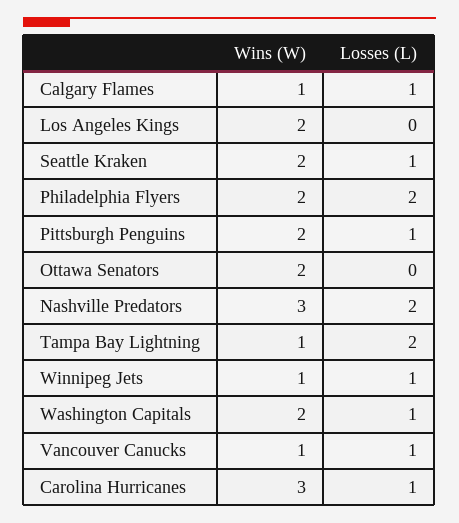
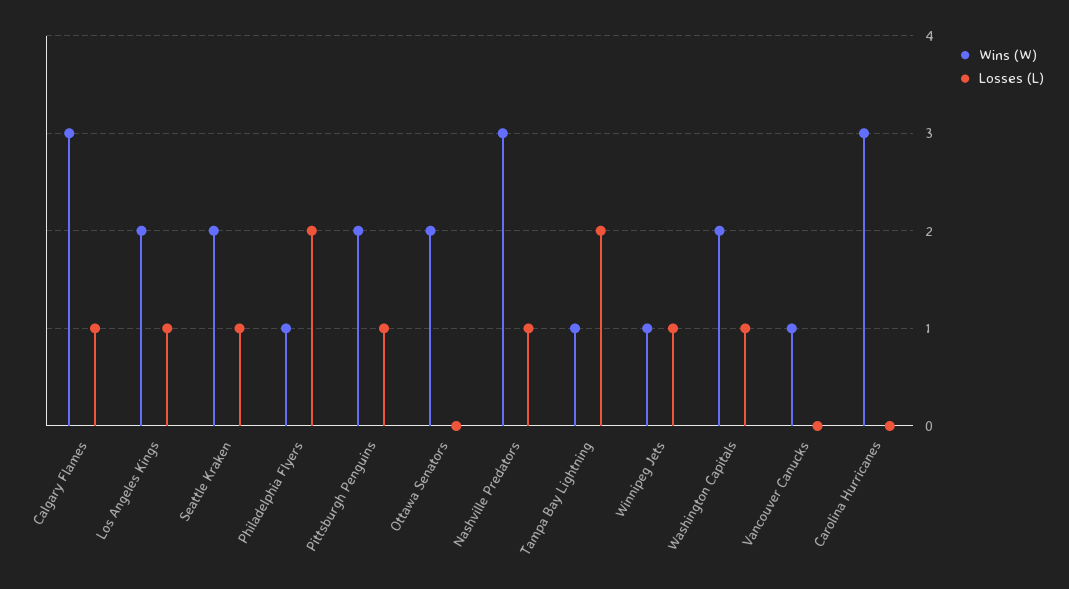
Wins (W), Calgary Flames: 1 -> 3
Losses (L), Los Angeles Kings: 0 -> 1
Wins (W), Philadelphia Flyers: 2 -> 1
Losses (L), Nashville Predators: 2 -> 1
Losses (L), Vancouver Canucks: 1 -> 0
Losses (L), Carolina Hurricanes: 1 -> 0

